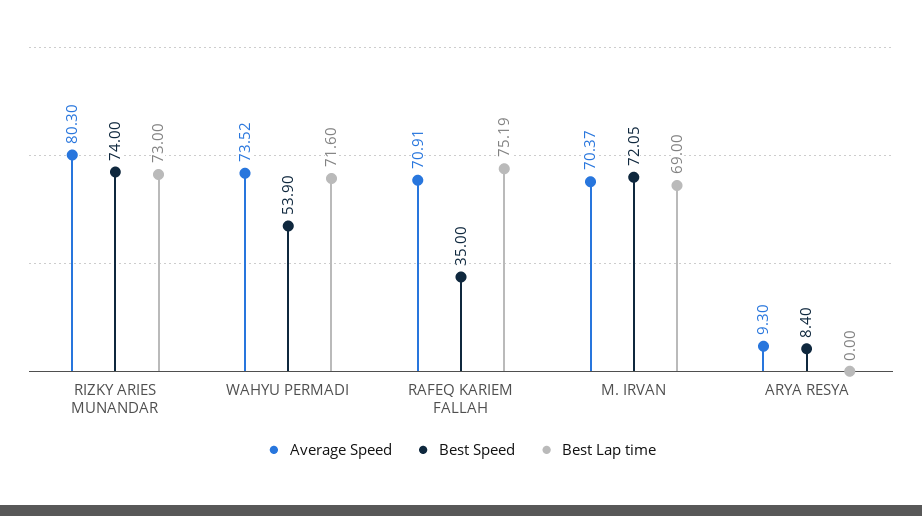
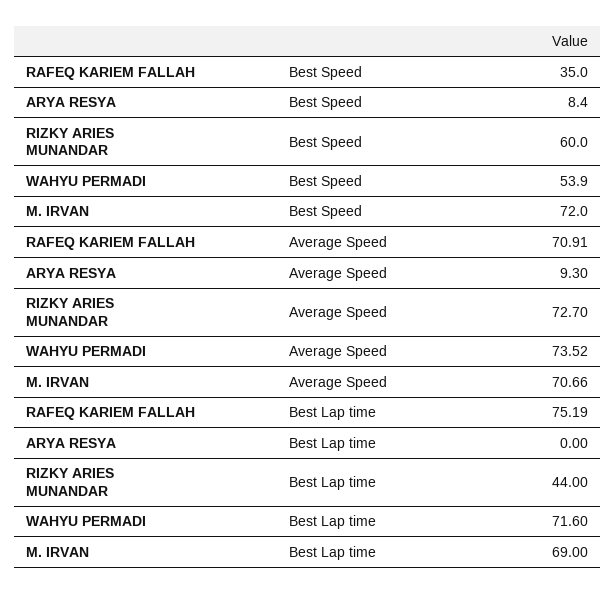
Average Speed, RIZKY ARIES MUNANDAR: 80.3 -> 72.7
Best Speed, RIZKY ARIES MUNANDAR: 74 -> 60
Best Lap time, RIZKY ARIES MUNANDAR: 73 -> 44
Average Speed, M. IRVAN: 70.37 -> 70.66
Best Speed, M. IRVAN: 72.05 -> 72

